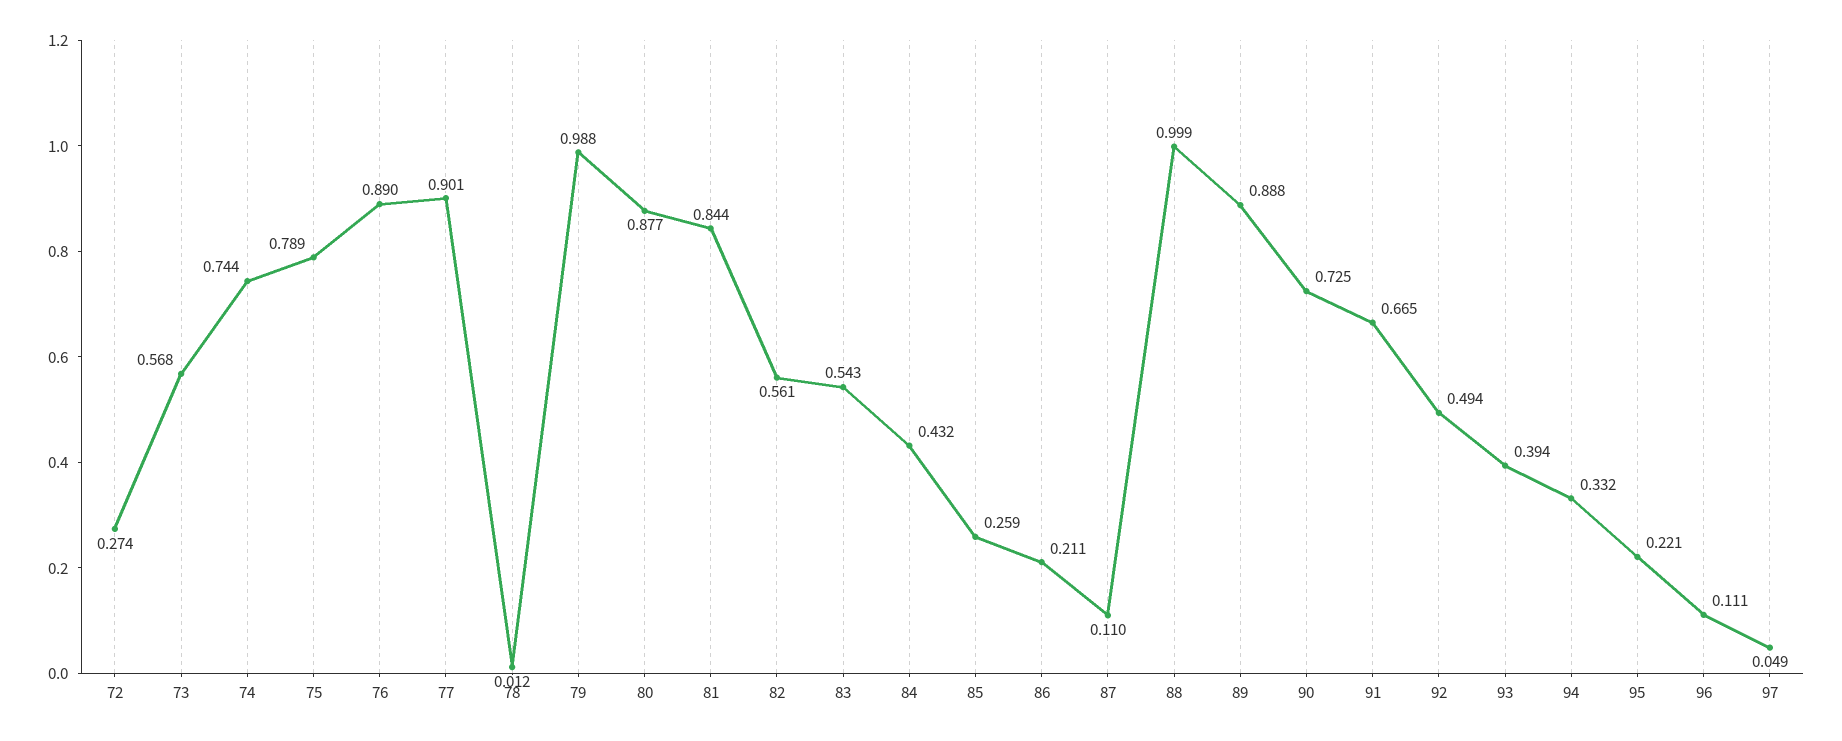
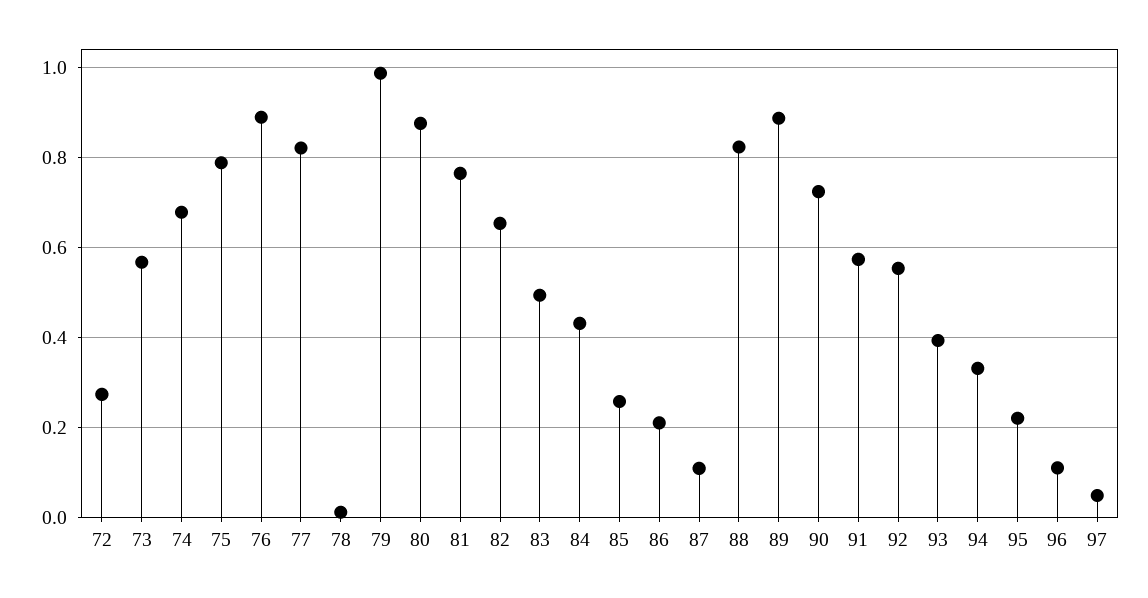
74: 0.744 -> 0.68
77: 0.901 -> 0.82
81: 0.844 -> 0.76
82: 0.561 -> 0.66
83: 0.543 -> 0.5
88: 0.999 -> 0.82
91: 0.665 -> 0.58
92: 0.494 -> 0.56

